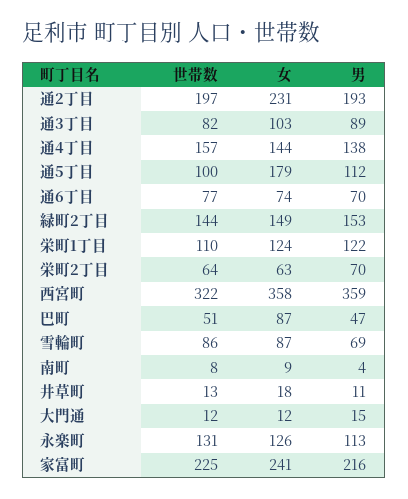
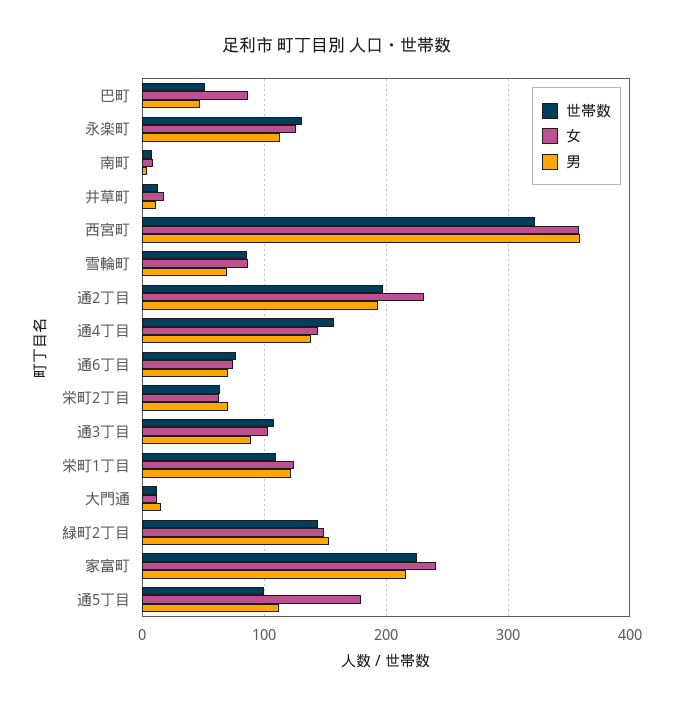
世帯数, 通3丁目: 82 -> 110

